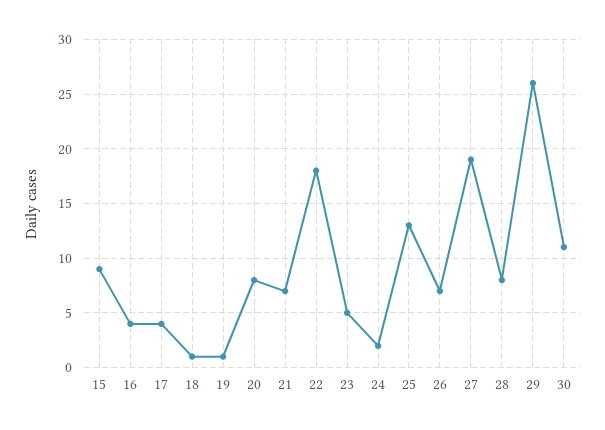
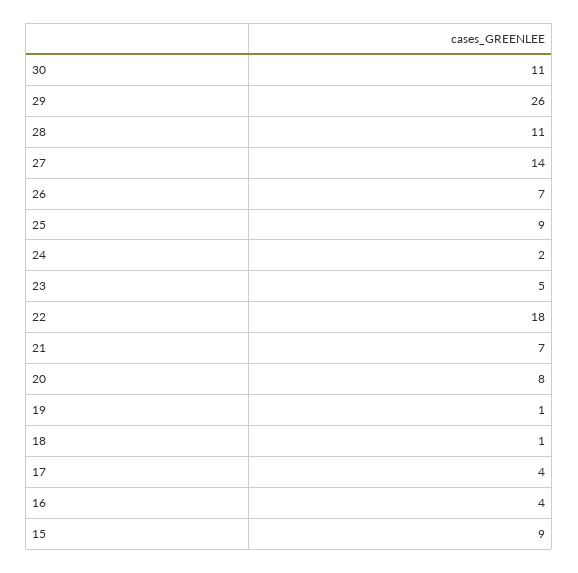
25: 13 -> 9
27: 19 -> 14
28: 8 -> 11

